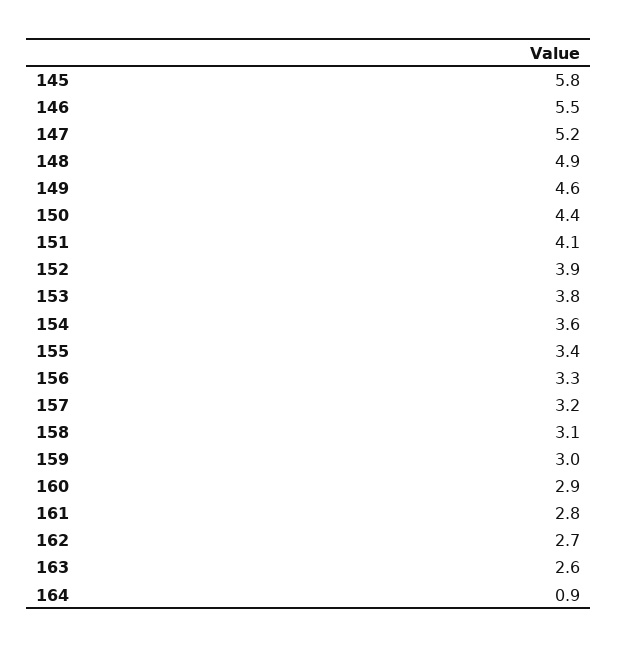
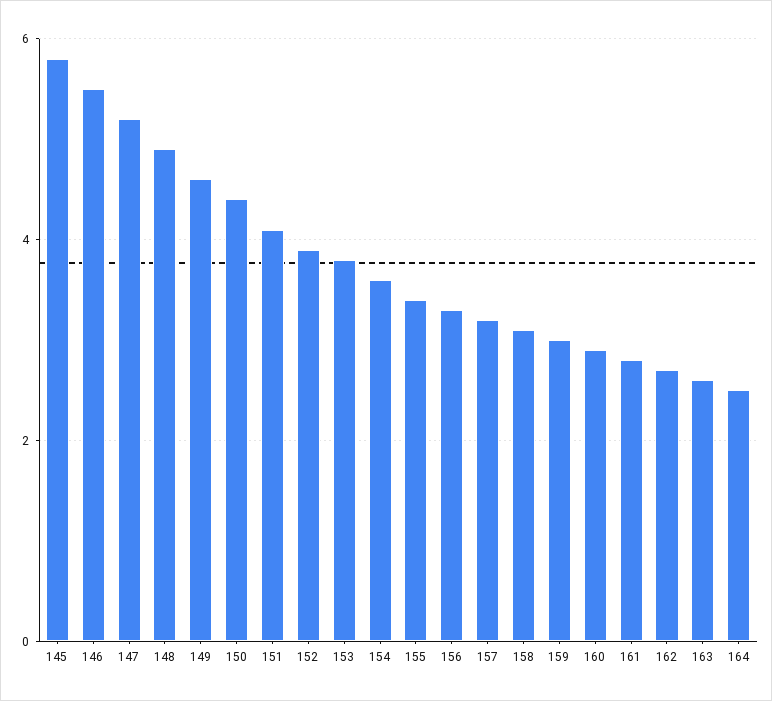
164: 0.9 -> 2.5

